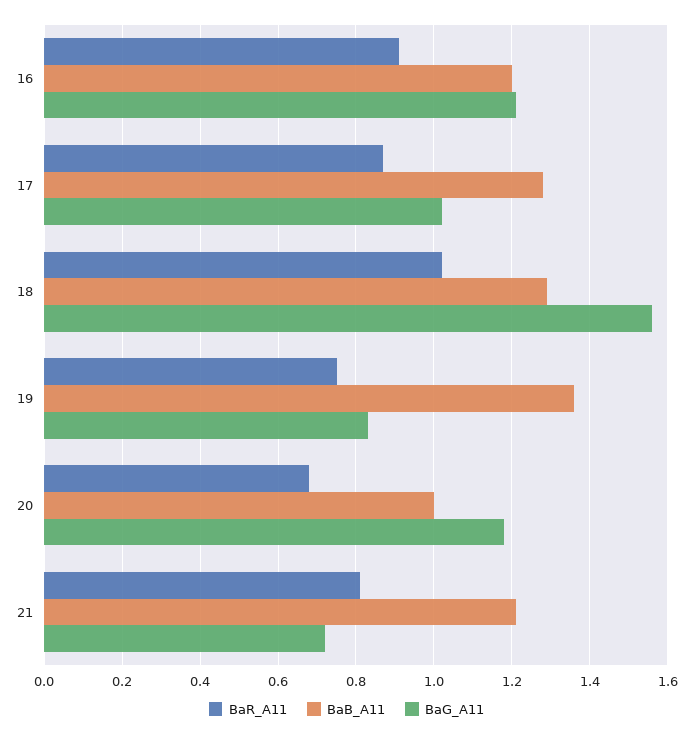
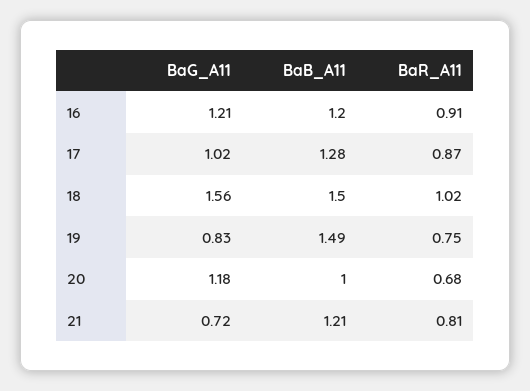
BaB_A11, 18: 1.3 -> 1.5
BaB_A11, 19: 1.35 -> 1.49

